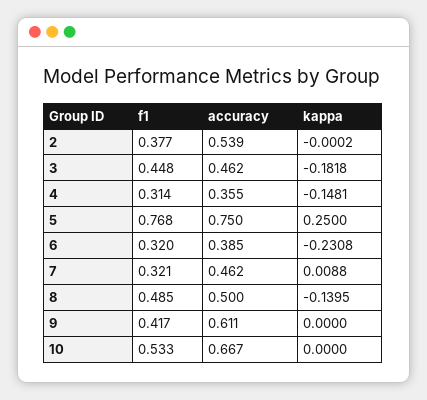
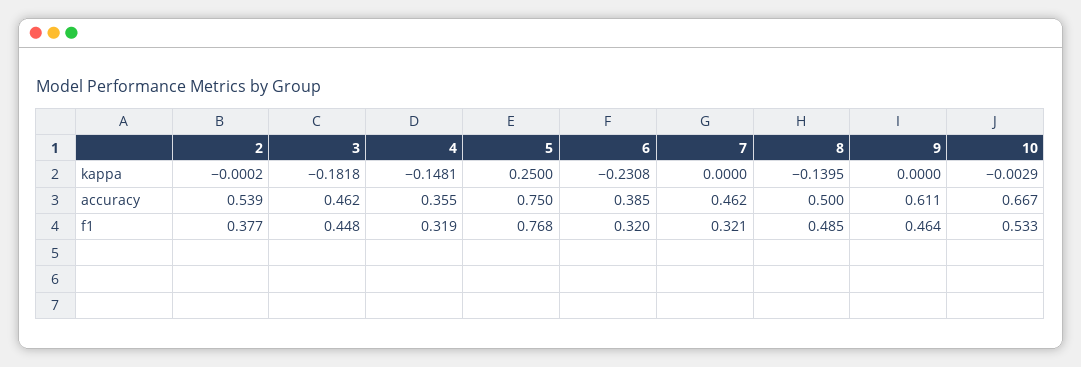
f1, 4: 0.314 -> 0.319
kappa, 7: 0.0088 -> 0
f1, 9: 0.417 -> 0.464
kappa, 10: 0 -> -0.0029

